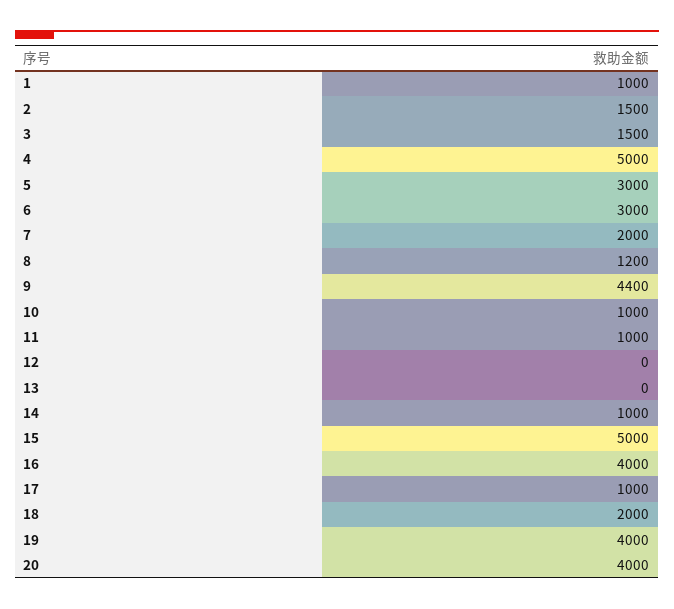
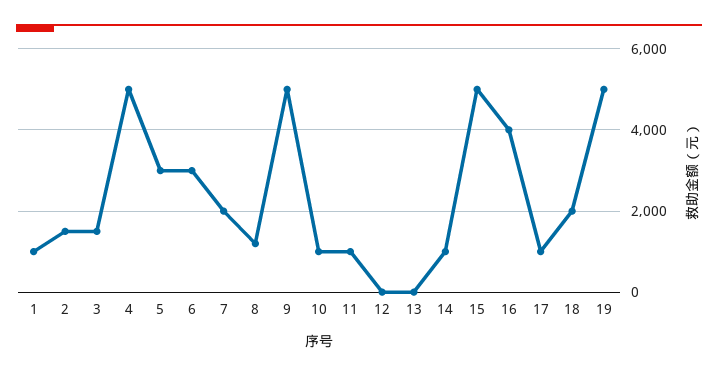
9: 4400 -> 5000
19: 4000 -> 5000
20: 4000 -> none

